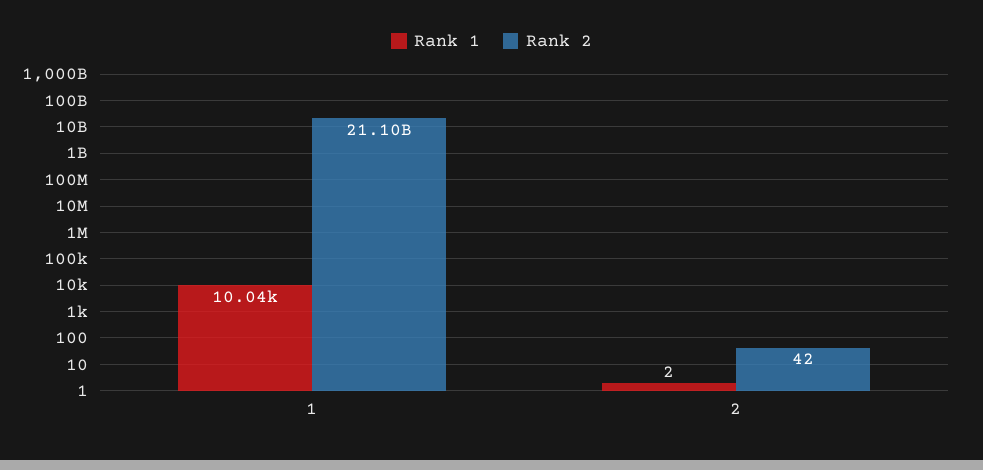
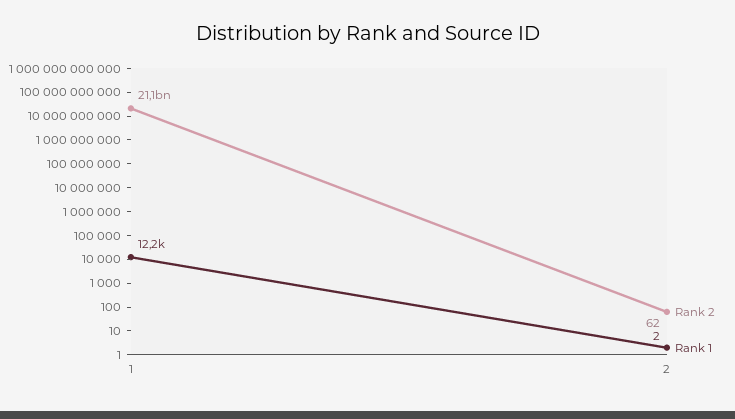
Rank 1, 1: 10040 -> 12200
Rank 2, 2: 42 -> 62

